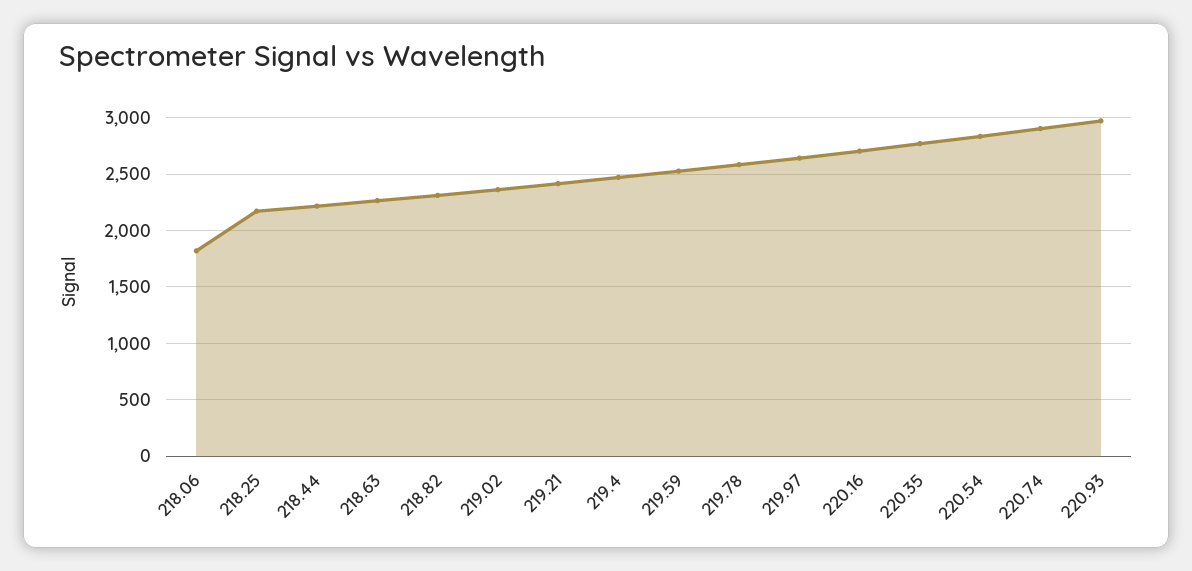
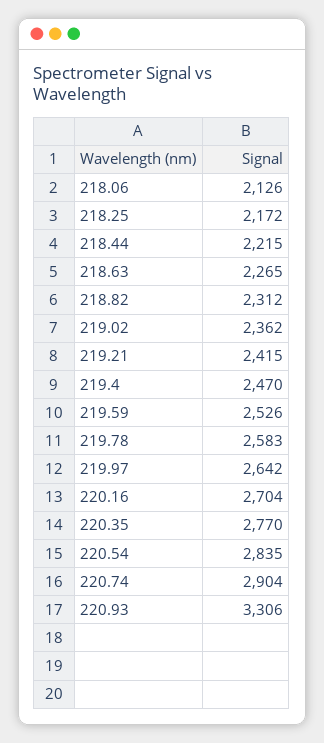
218.06: 1800 -> 2126
220.93: 3000 -> 3306

